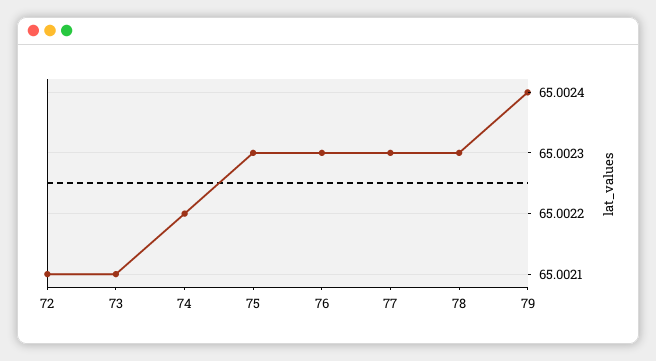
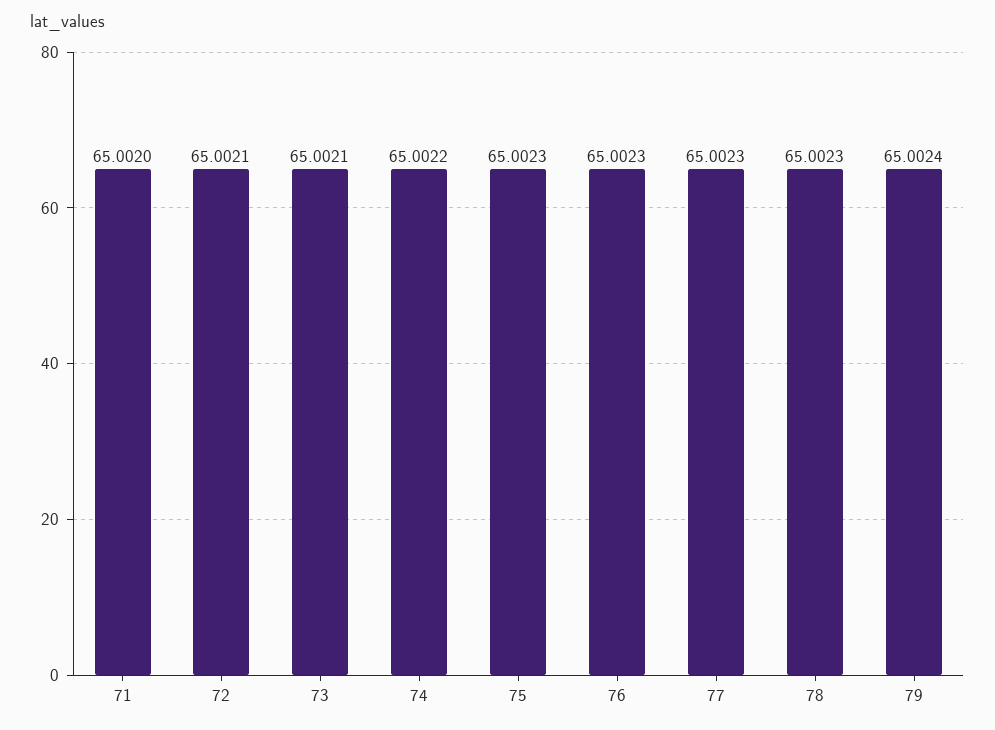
71: none -> 65.002

